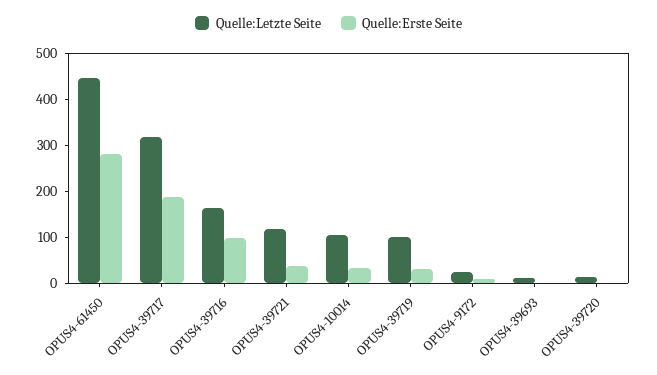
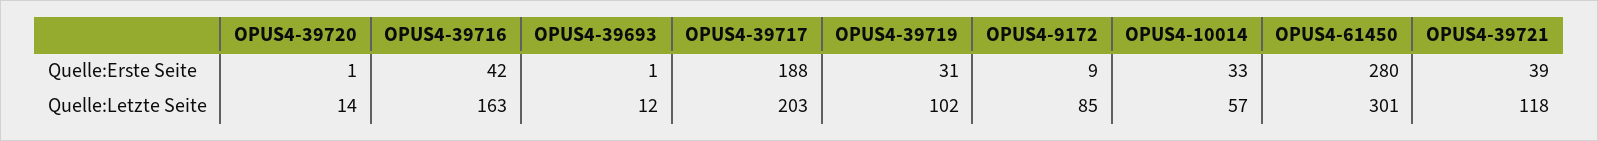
Quelle:Letzte Seite, OPUS4-61450: 440 -> 301
Quelle:Letzte Seite, OPUS4-39717: 320 -> 203
Quelle:Erste Seite, OPUS4-39716: 100 -> 42
Quelle:Letzte Seite, OPUS4-10014: 100 -> 57
Quelle:Letzte Seite, OPUS4-9172: 20 -> 85

